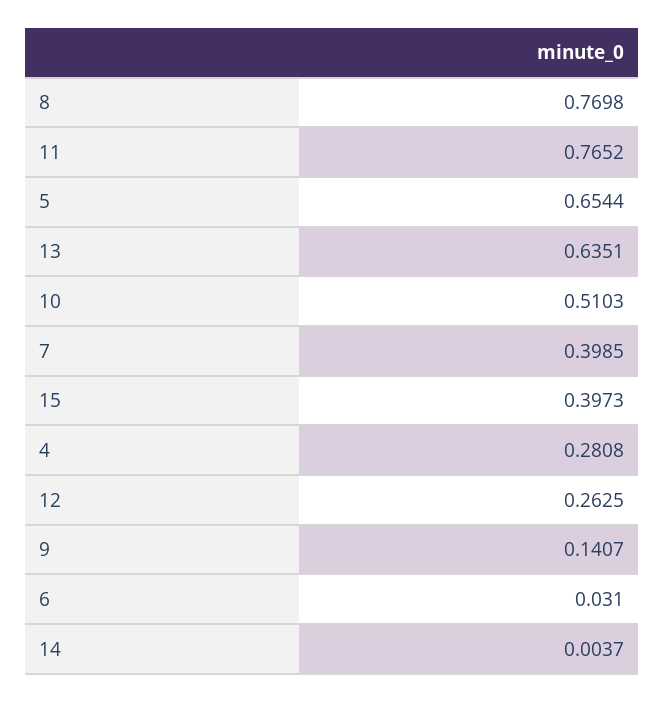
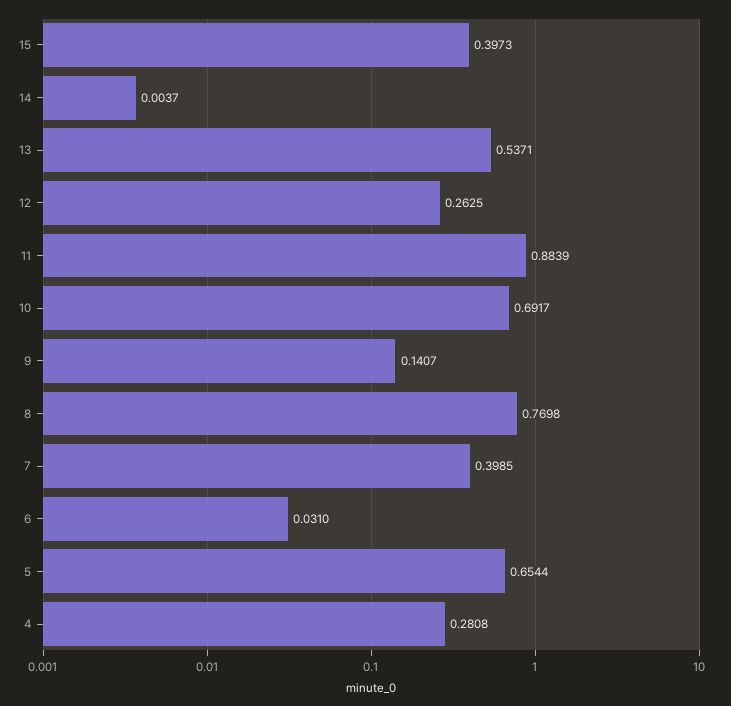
11: 0.7652 -> 0.8839
13: 0.6351 -> 0.5371
10: 0.5103 -> 0.6917

